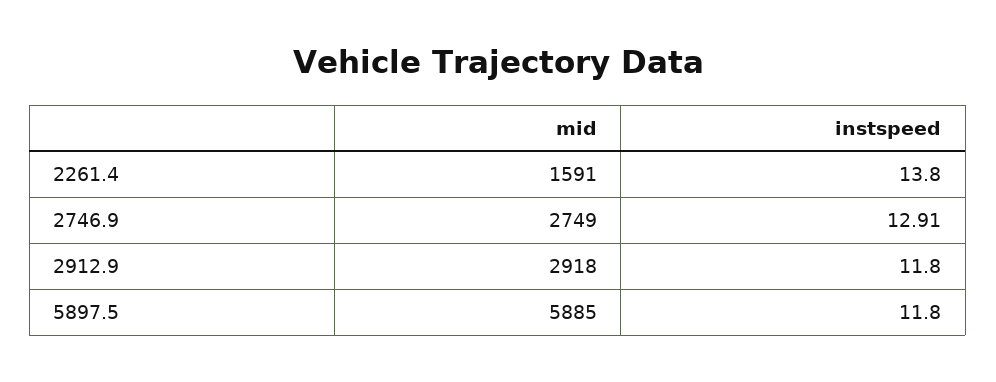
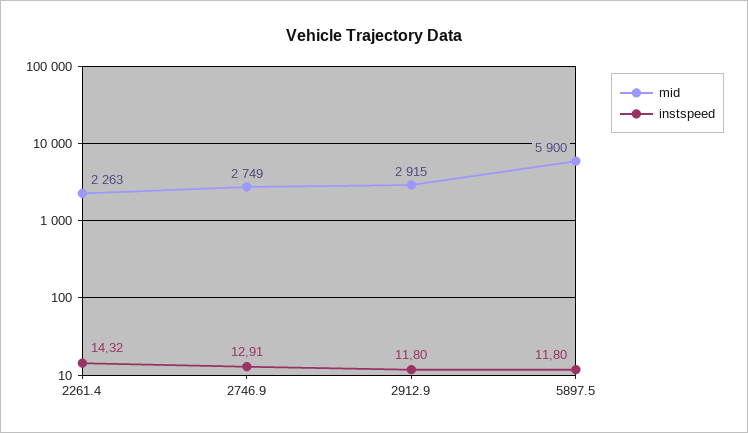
mid, 2261.4: 1591 -> 2263
instspeed, 2261.4: 13.8 -> 14.32
mid, 2912.9: 2918 -> 2915
mid, 5897.5: 5885 -> 5900

